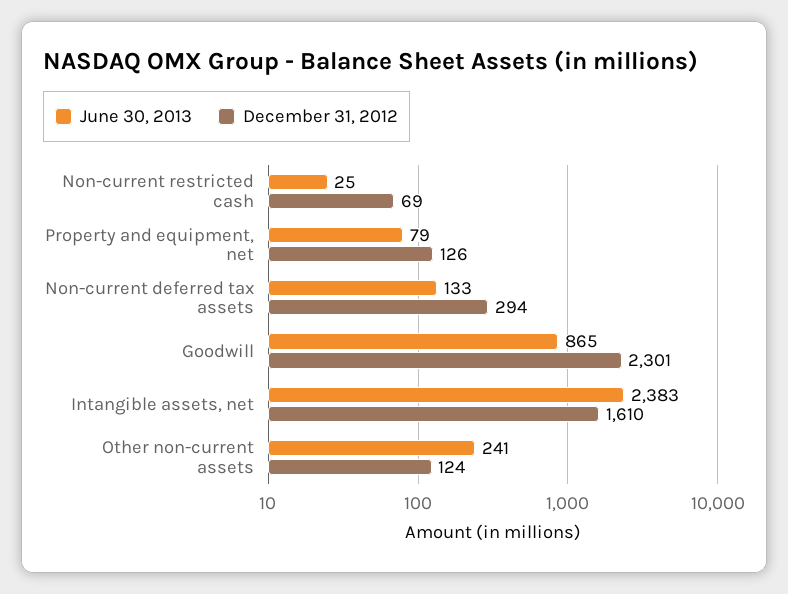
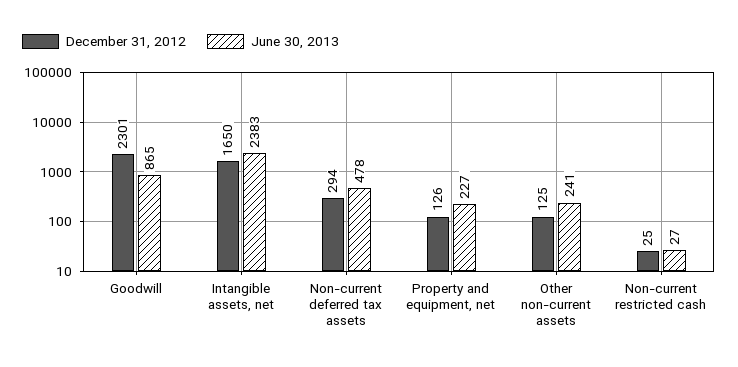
June 30, 2013, Non-current restricted cash: 25 -> 27
December 31, 2012, Non-current restricted cash: 69 -> 25
June 30, 2013, Property and equipment, net: 79 -> 227
June 30, 2013, Non-current deferred tax assets: 133 -> 478
December 31, 2012, Intangible assets, net: 1610 -> 1650
December 31, 2012, Other non-current assets: 124 -> 125

